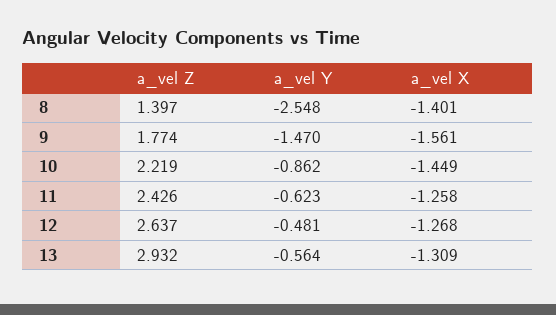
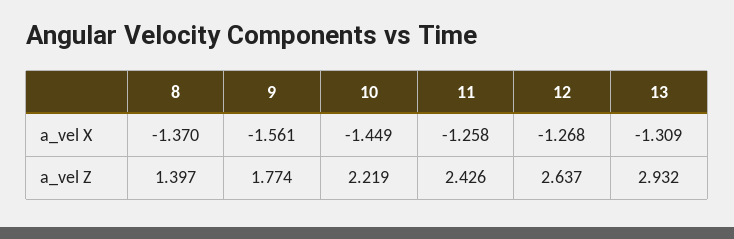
a_vel Y, 8: -2.548 -> none
a_vel X, 8: -1.401 -> -1.37
a_vel Y, 9: -1.47 -> none
a_vel Y, 10: -0.862 -> none
a_vel Y, 11: -0.623 -> none
a_vel Y, 12: -0.481 -> none
a_vel Y, 13: -0.564 -> none

